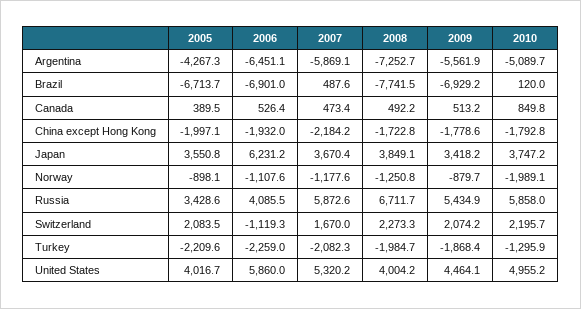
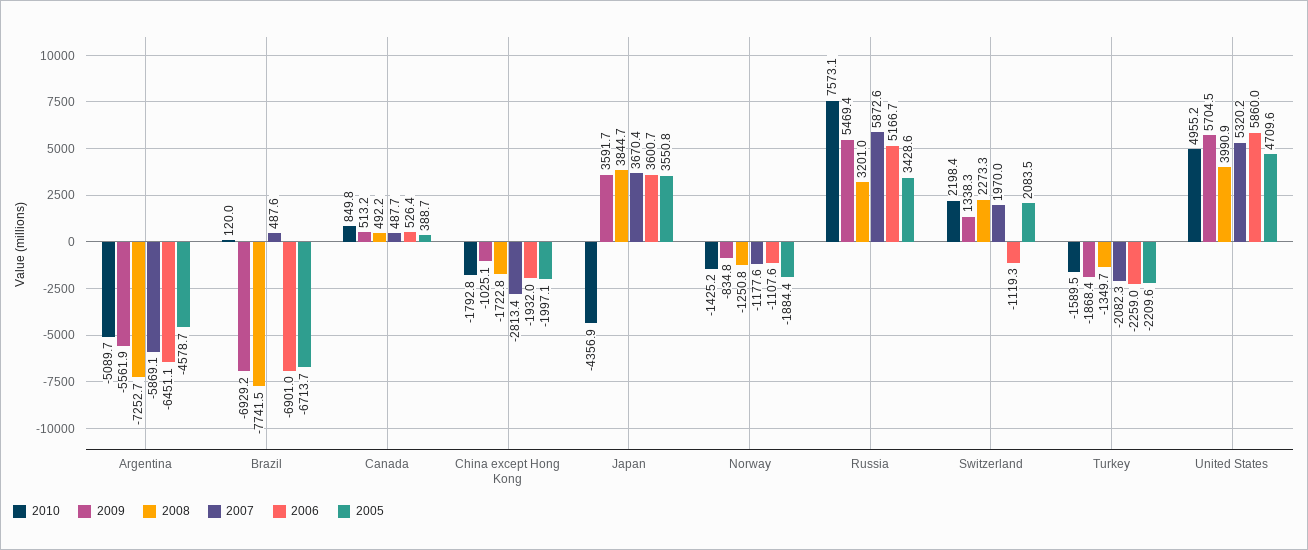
2005, Argentina: -4267.3 -> -4578.7
2005, Canada: 389.5 -> 388.7
2007, Canada: 473.4 -> 487.7
2007, China except Hong Kong: -2184.2 -> -2813.4
2009, China except Hong Kong: -1778.6 -> -1025.1
2006, Japan: 6231.2 -> 3600.7
2008, Japan: 3849.1 -> 3844.7
2009, Japan: 3418.2 -> 3591.7
2010, Japan: 3747.2 -> -4356.9
2005, Norway: -898.1 -> -1884.4
2009, Norway: -879.7 -> -834.8
2010, Norway: -1989.1 -> -1425.2
2006, Russia: 4085.5 -> 5166.7
2008, Russia: 6711.7 -> 3201
2009, Russia: 5434.9 -> 5469.4
2010, Russia: 5858 -> 7573.1
2007, Switzerland: 1670 -> 1970
2009, Switzerland: 2074.2 -> 1338.3
2010, Switzerland: 2195.7 -> 2198.4
2008, Turkey: -1984.7 -> -1349.7
2010, Turkey: -1295.9 -> -1589.5
2005, United States: 4016.7 -> 4709.6
2008, United States: 4004.2 -> 3990.9
2009, United States: 4464.1 -> 5704.5

